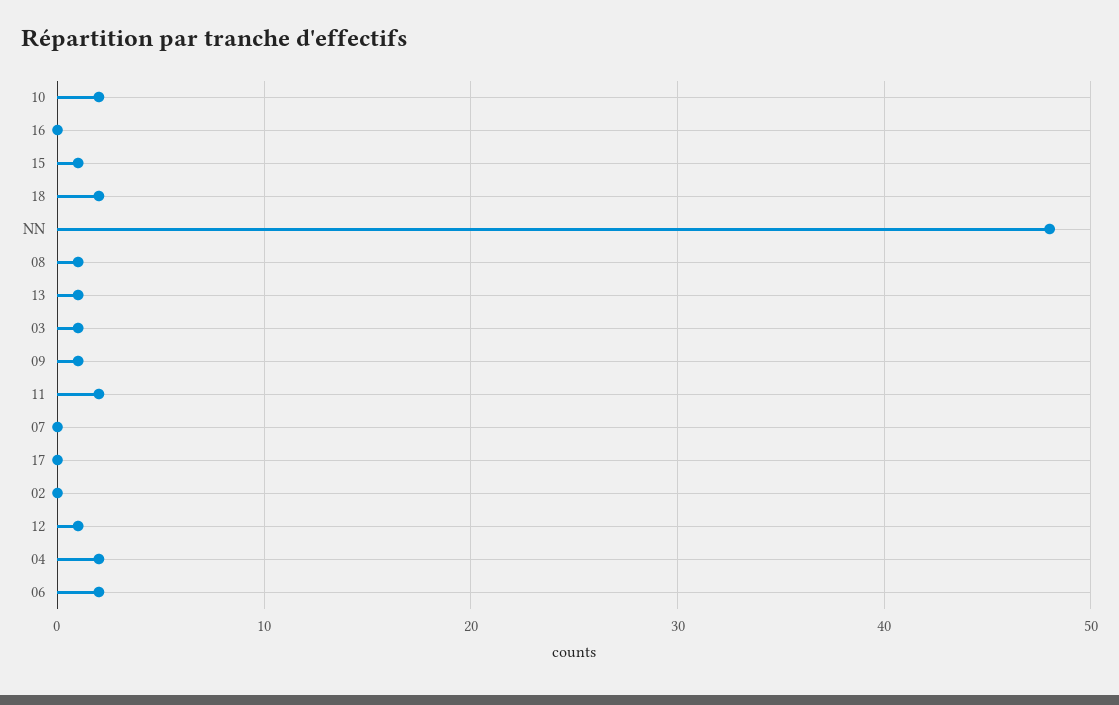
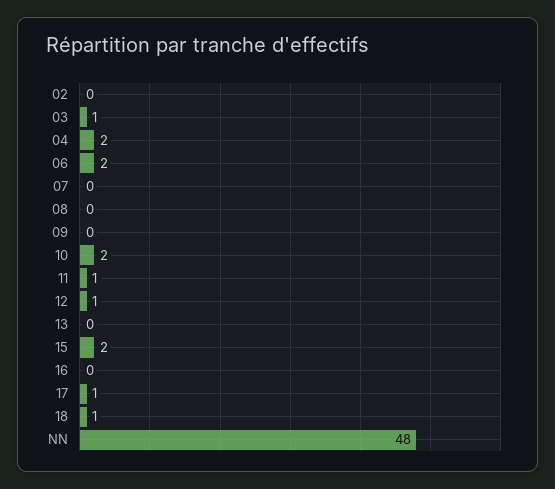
15: 1 -> 2
18: 2 -> 1
08: 1 -> 0
13: 1 -> 0
09: 1 -> 0
11: 2 -> 1
17: 0 -> 1

